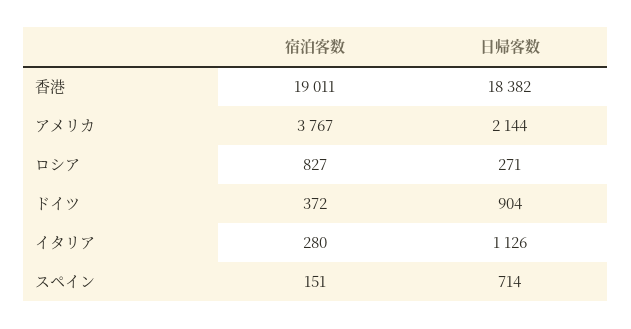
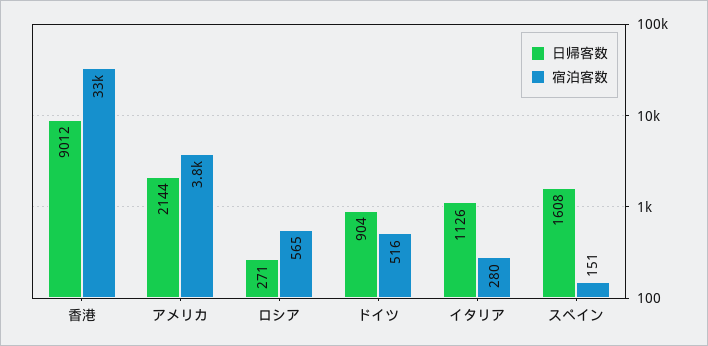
宿泊客数, 香港: 19011 -> 33000
日帰客数, 香港: 18382 -> 9012
宿泊客数, ロシア: 827 -> 565
宿泊客数, ドイツ: 372 -> 516
日帰客数, スペイン: 714 -> 1608

